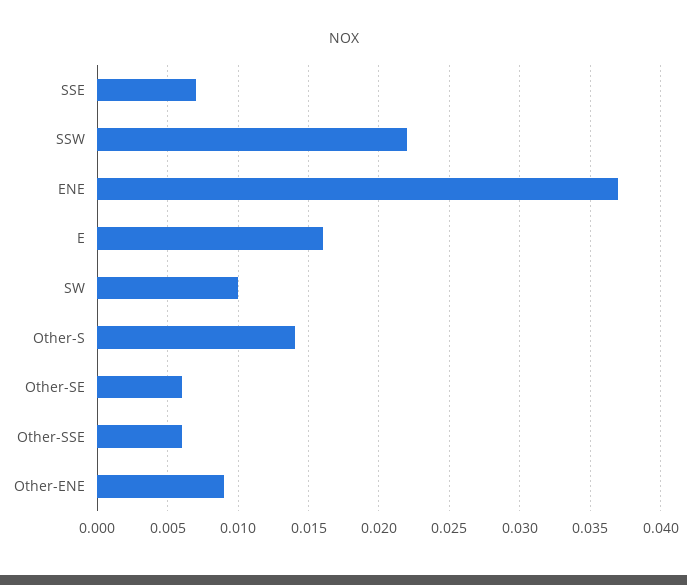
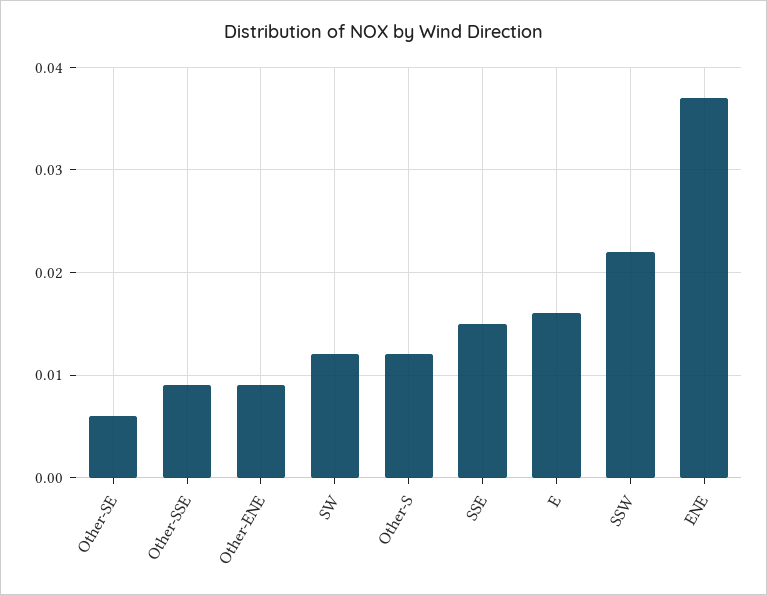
SSE: 0.007 -> 0.015
SW: 0.01 -> 0.012
Other-S: 0.014 -> 0.012
Other-SSE: 0.006 -> 0.009

